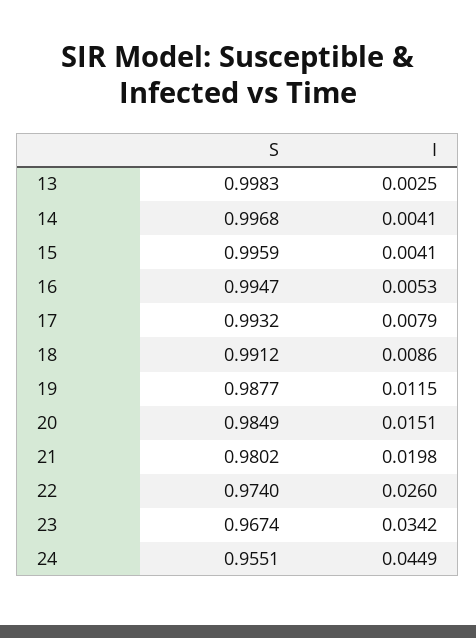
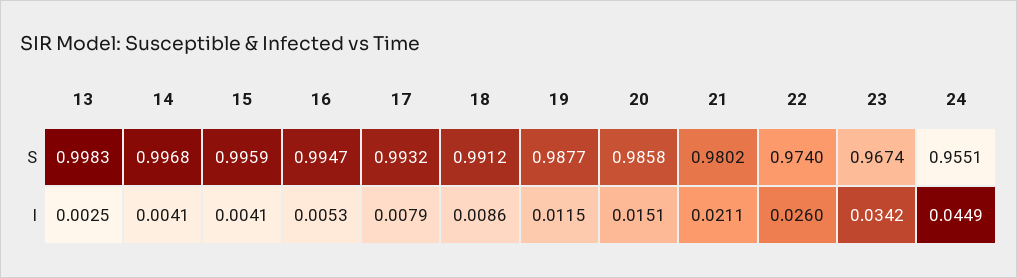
S, 20: 0.9849 -> 0.9858
I, 21: 0.0198 -> 0.0211

